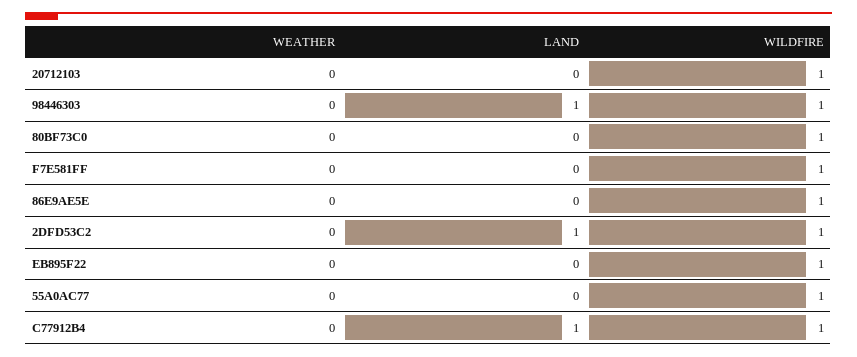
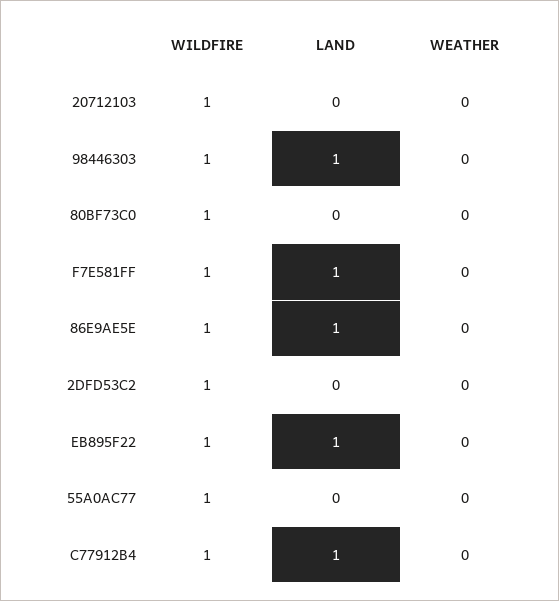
LAND, F7E581FF: 0 -> 1
LAND, 86E9AE5E: 0 -> 1
LAND, 2DFD53C2: 1 -> 0
LAND, EB895F22: 0 -> 1

